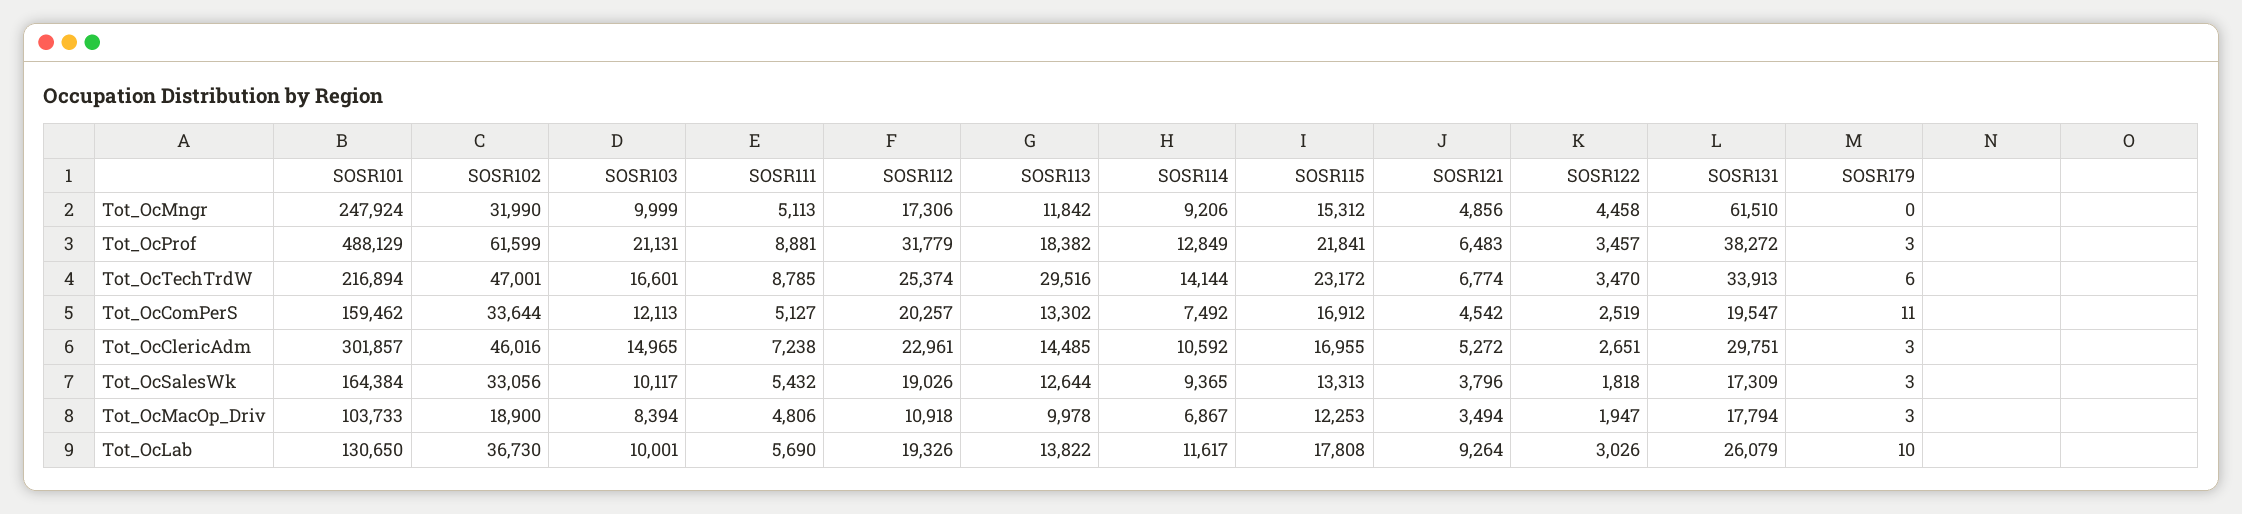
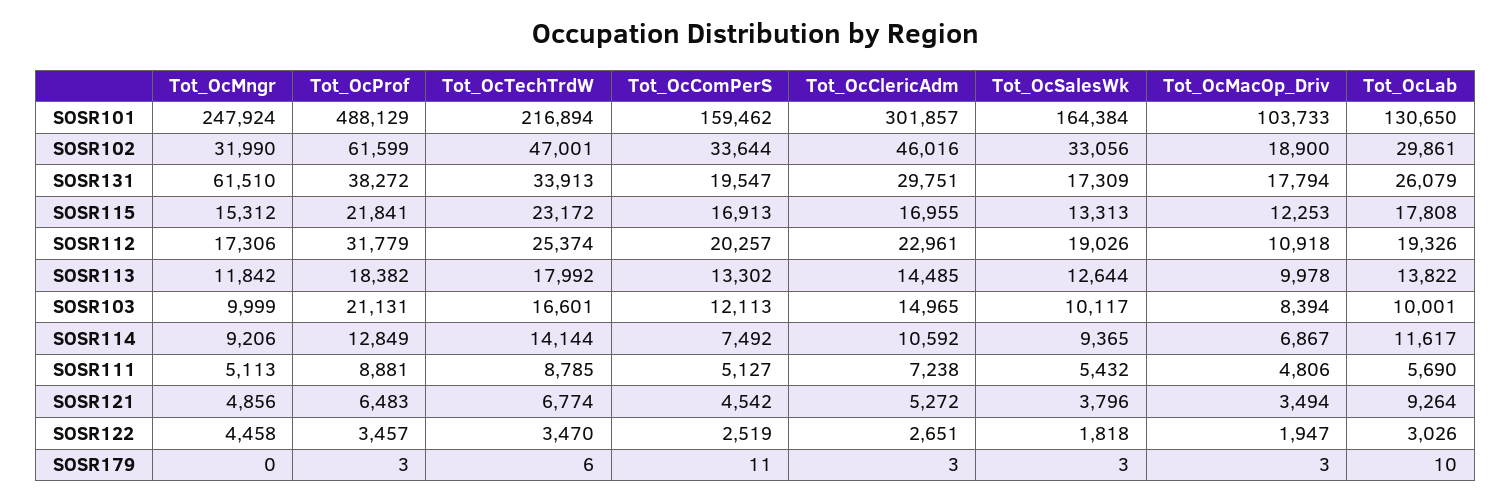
SOSR113, Tot_OcTechTrdW: 29516 -> 17992
SOSR115, Tot_OcComPerS: 16912 -> 16913
SOSR102, Tot_OcLab: 36730 -> 29861

